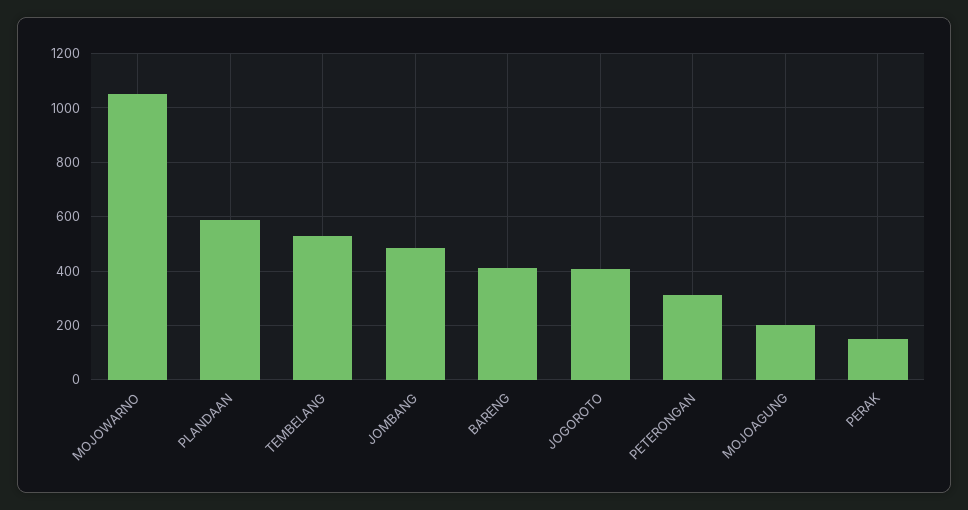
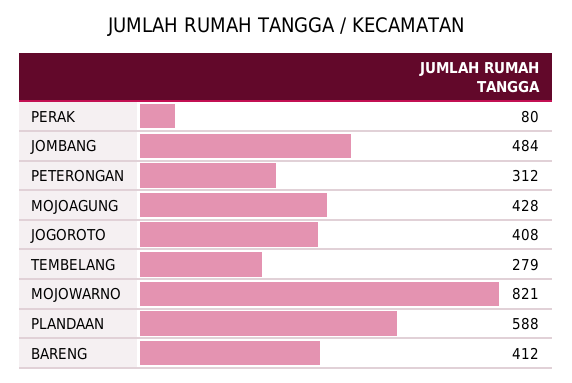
MOJOWARNO: 1050 -> 821
TEMBELANG: 525 -> 279
MOJOAGUNG: 200 -> 428
PERAK: 150 -> 80

